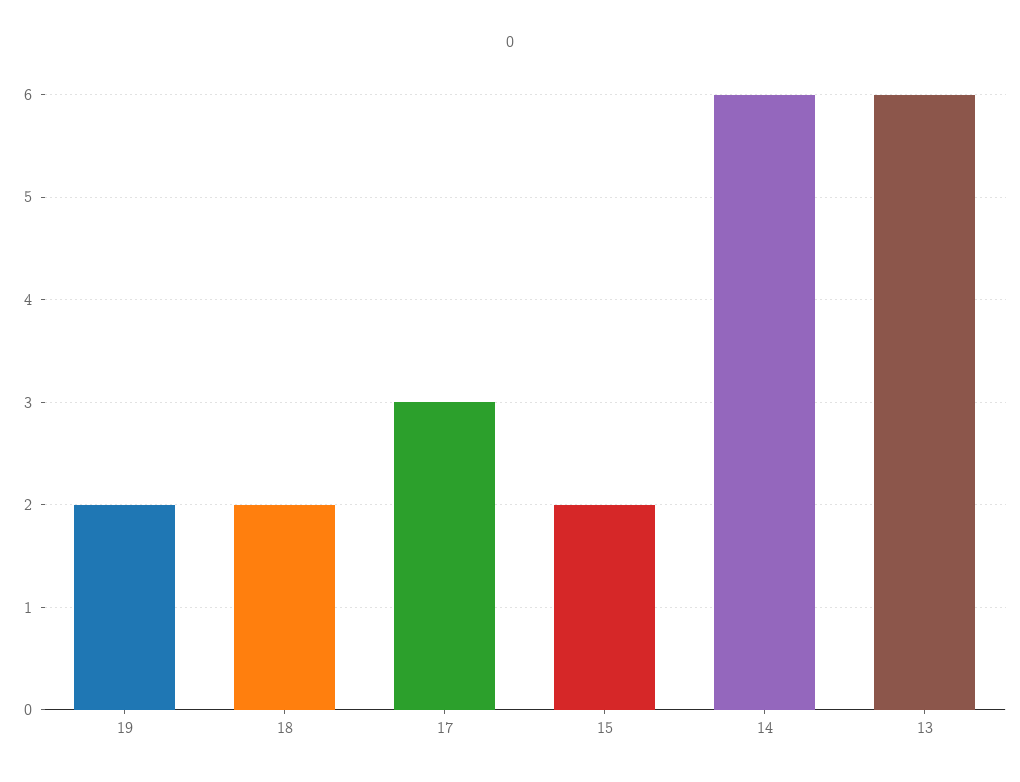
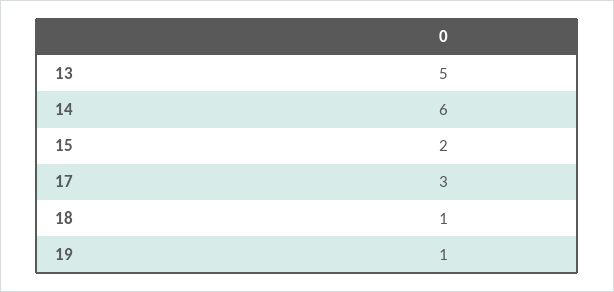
19: 2 -> 1
18: 2 -> 1
13: 6 -> 5

